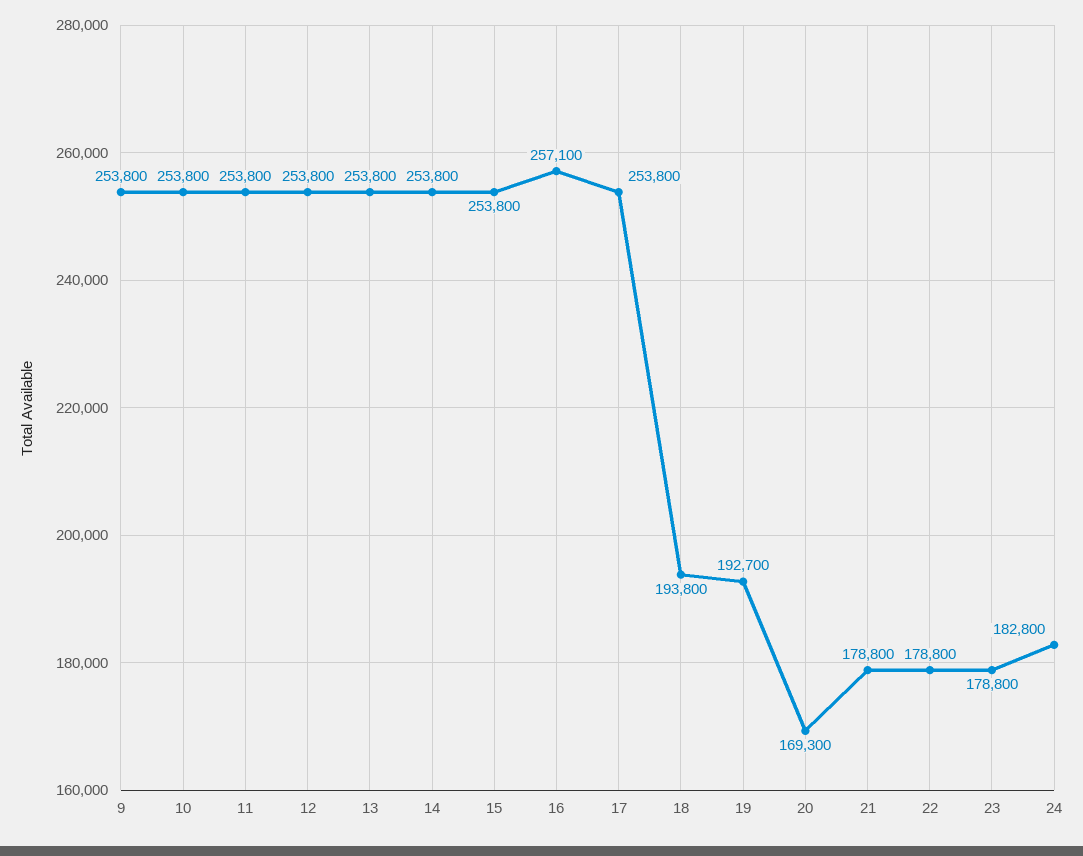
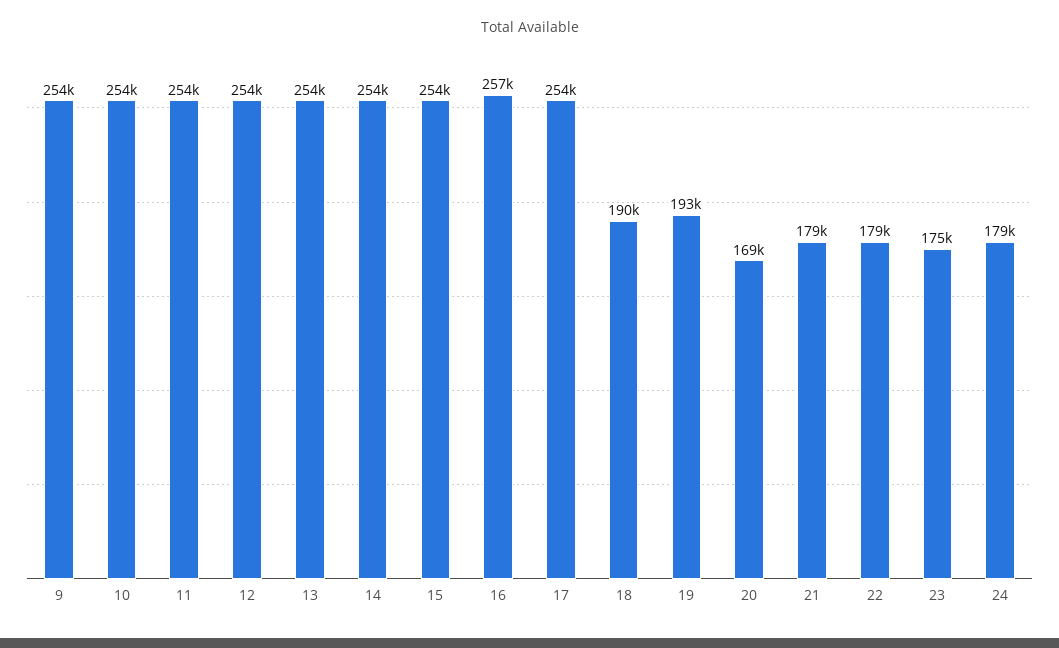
18: 193800 -> 190000
23: 178800 -> 175000
24: 182800 -> 179000

